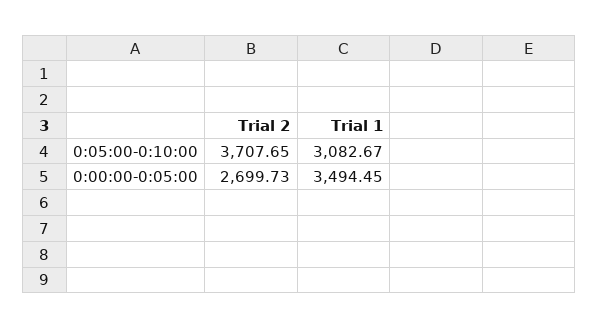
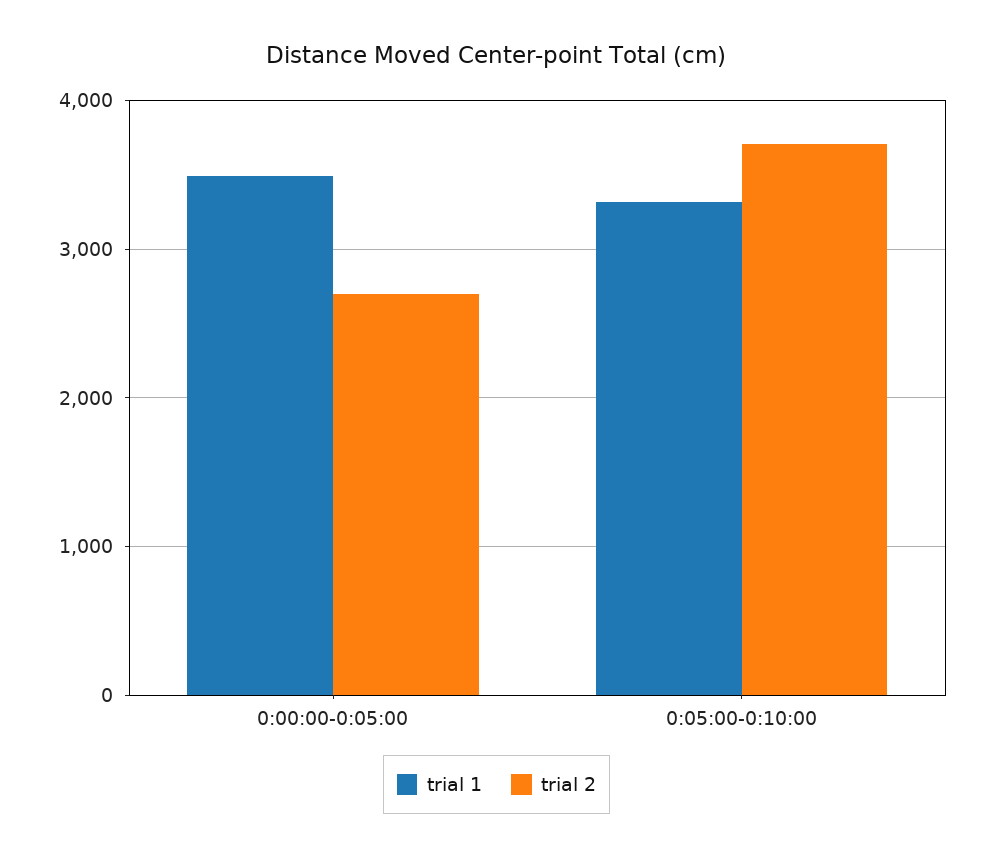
Trial 1, 0:05:00-0:10:00: 3082.67 -> 3300

